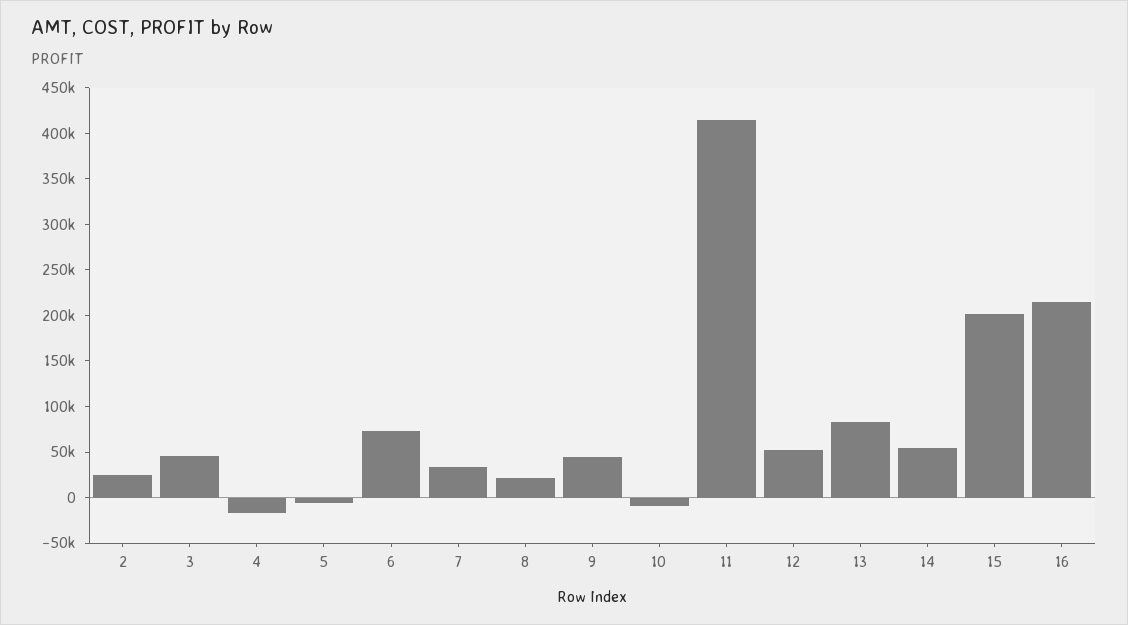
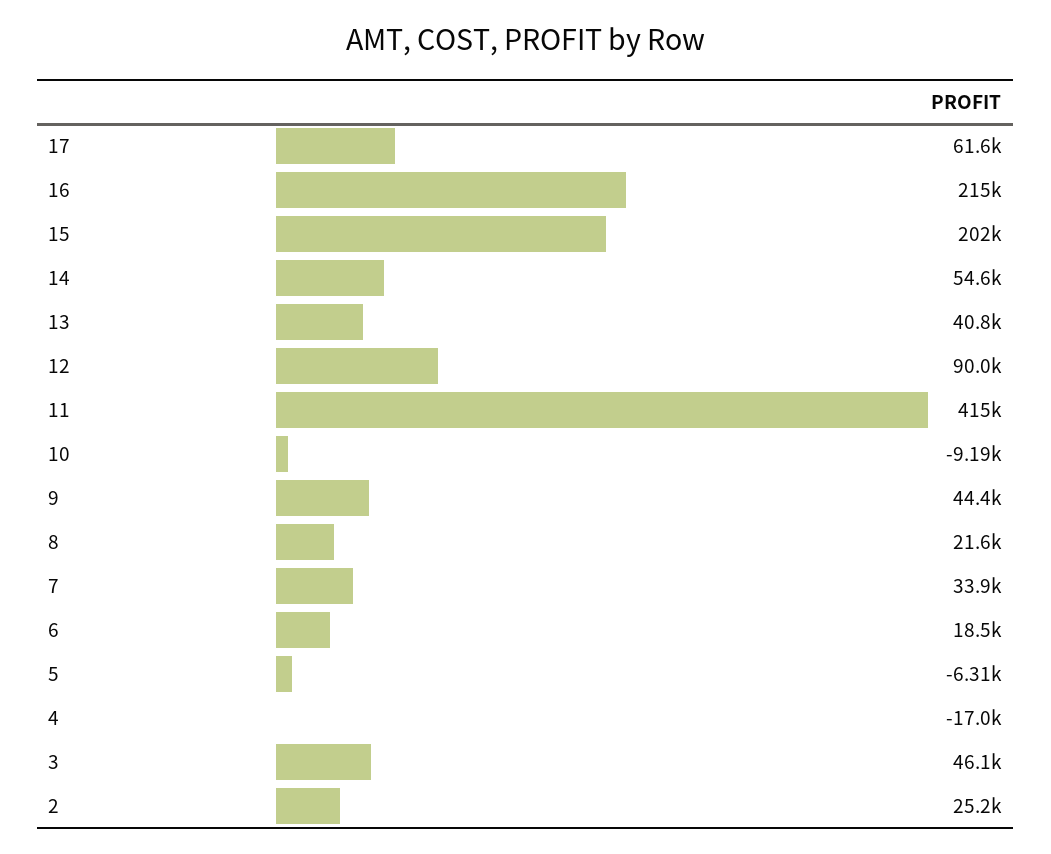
6: 70000 -> 18500
12: 50000 -> 90000
13: 80000 -> 40800
17: none -> 61600

